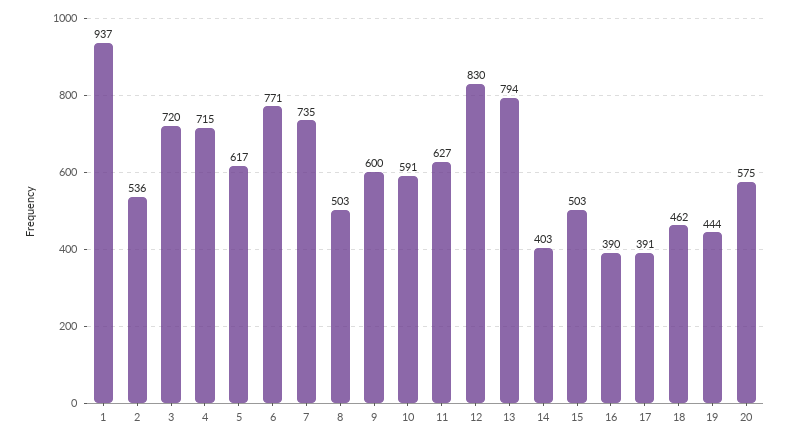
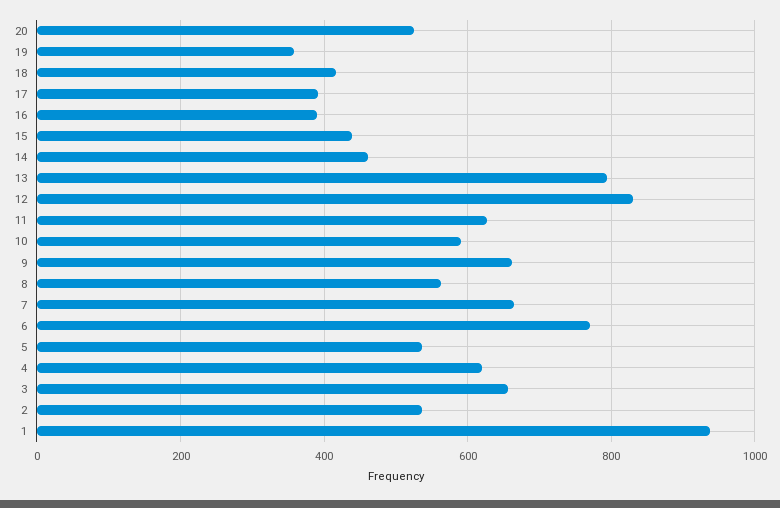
3: 720 -> 660
4: 715 -> 620
5: 617 -> 540
7: 735 -> 660
8: 503 -> 560
9: 600 -> 660
14: 403 -> 460
15: 503 -> 440
18: 462 -> 420
19: 444 -> 360
20: 575 -> 520

